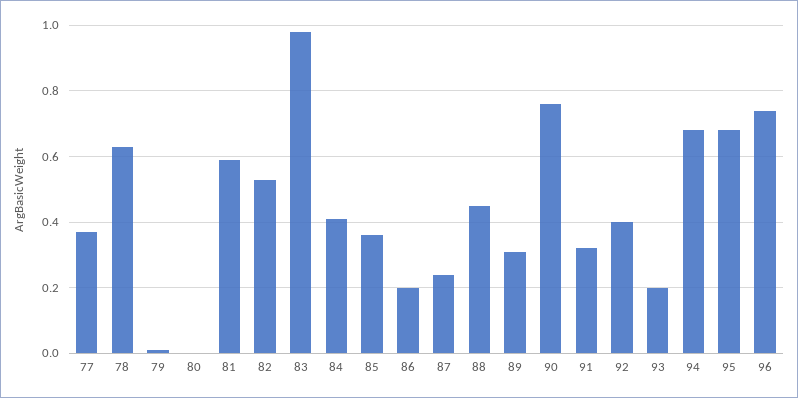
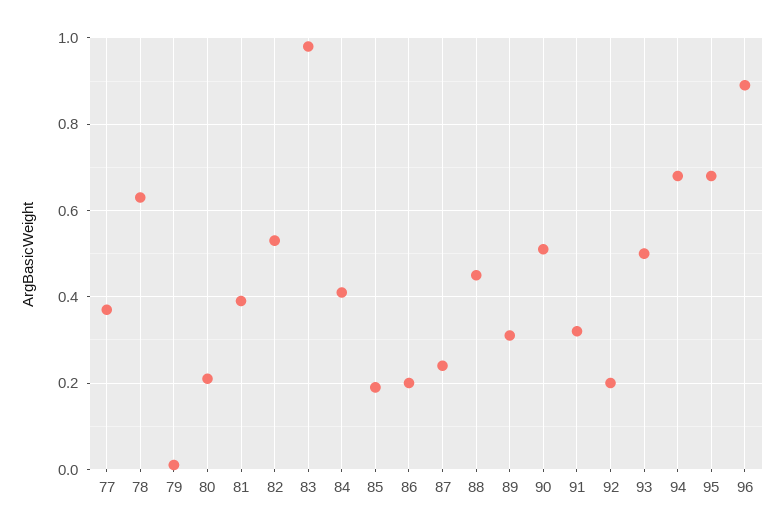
80: 0 -> 0.2
81: 0.6 -> 0.4
85: 0.35 -> 0.2
90: 0.75 -> 0.5
92: 0.4 -> 0.2
93: 0.2 -> 0.5
96: 0.75 -> 0.9

